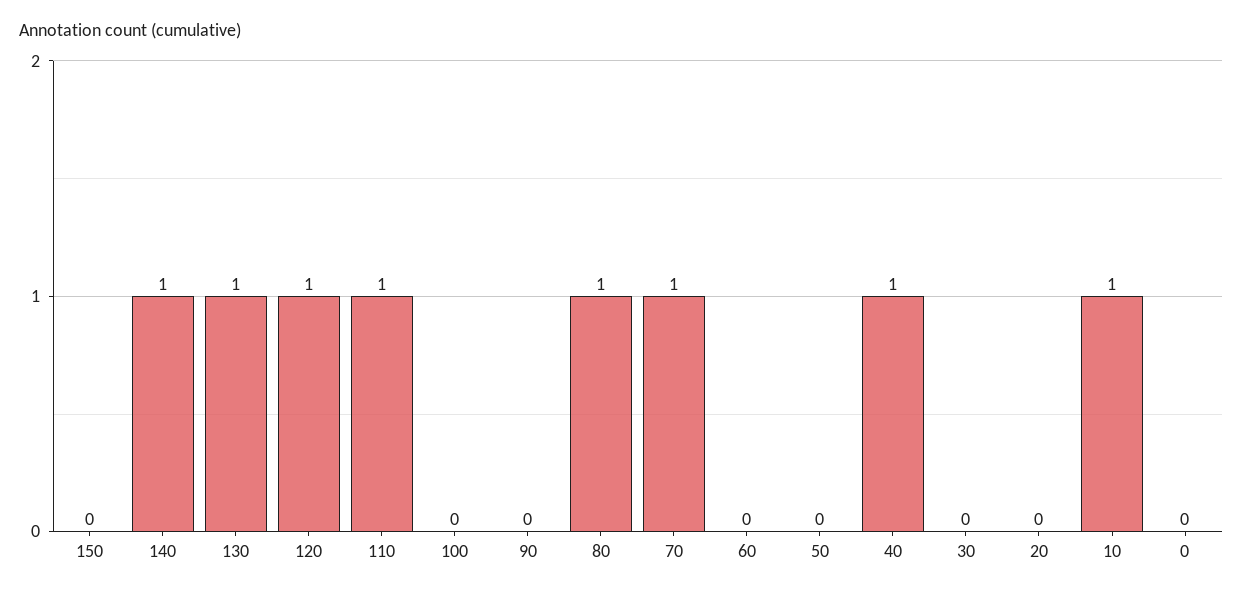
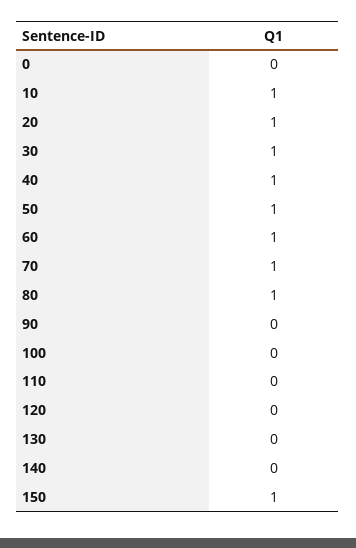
150: 0 -> 1
140: 1 -> 0
130: 1 -> 0
120: 1 -> 0
110: 1 -> 0
60: 0 -> 1
50: 0 -> 1
30: 0 -> 1
20: 0 -> 1

